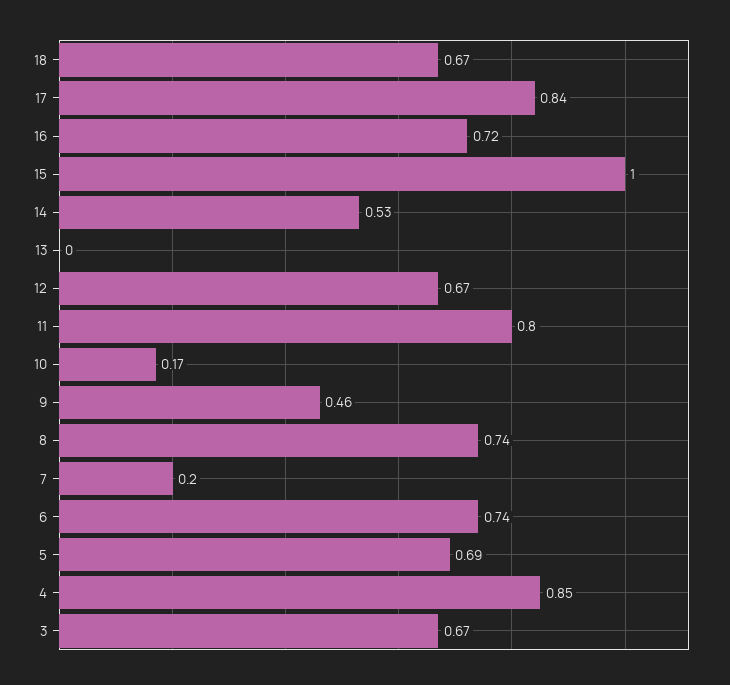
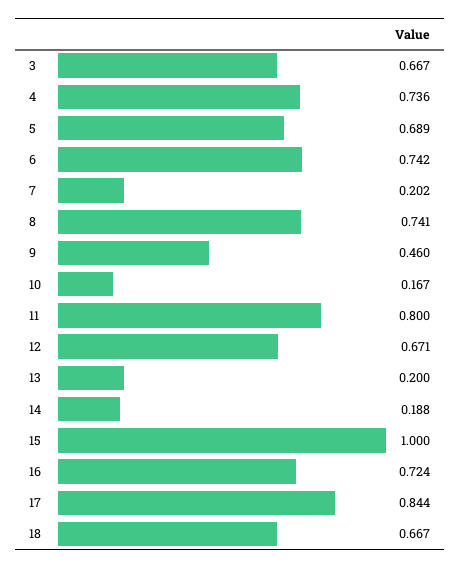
14: 0.53 -> 0.188
13: 0 -> 0.2
4: 0.85 -> 0.736

